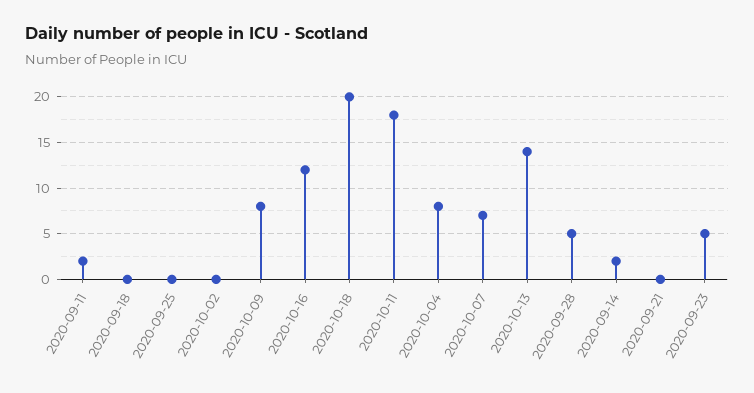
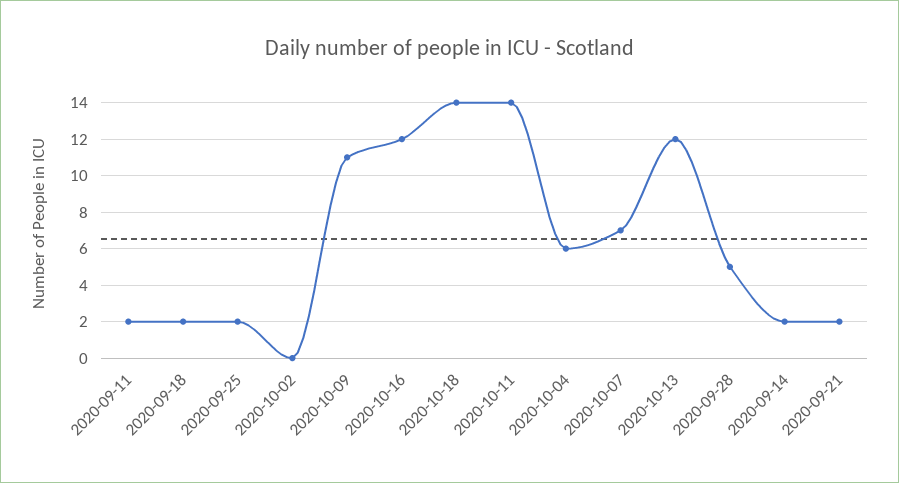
2020-09-18: 0 -> 2
2020-09-25: 0 -> 2
2020-10-09: 8 -> 11
2020-10-18: 20 -> 14
2020-10-11: 18 -> 14
2020-10-04: 8 -> 6
2020-10-13: 14 -> 12
2020-09-21: 0 -> 2
2020-09-23: 5 -> none

